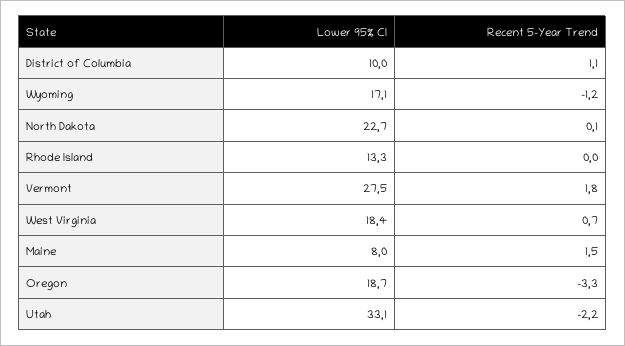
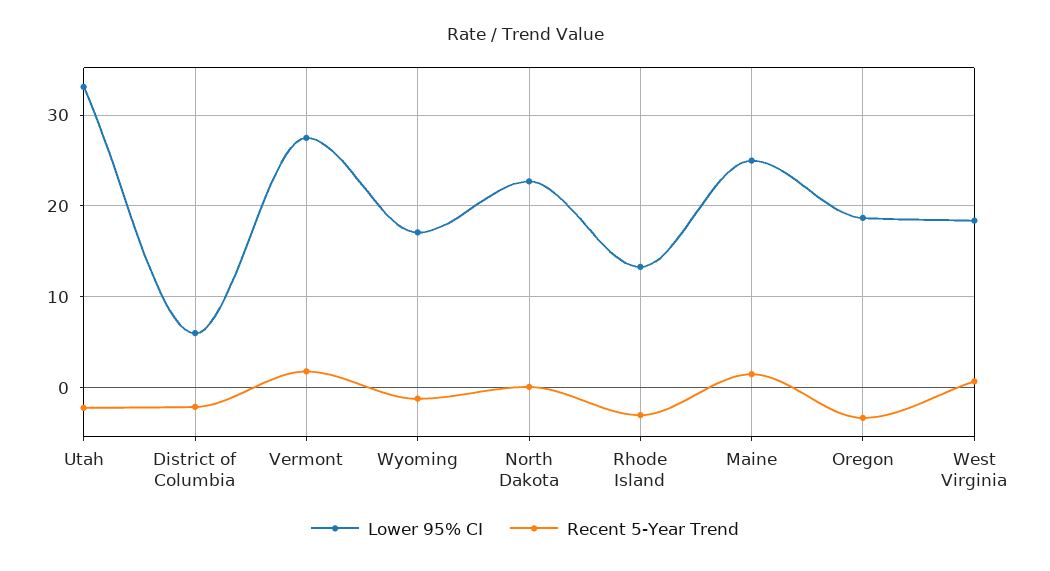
Lower 95% CI, District of Columbia: 10 -> 6
Recent 5-Year Trend, District of Columbia: 1.1 -> -2
Recent 5-Year Trend, Rhode Island: 0 -> -3
Lower 95% CI, Maine: 8 -> 25

